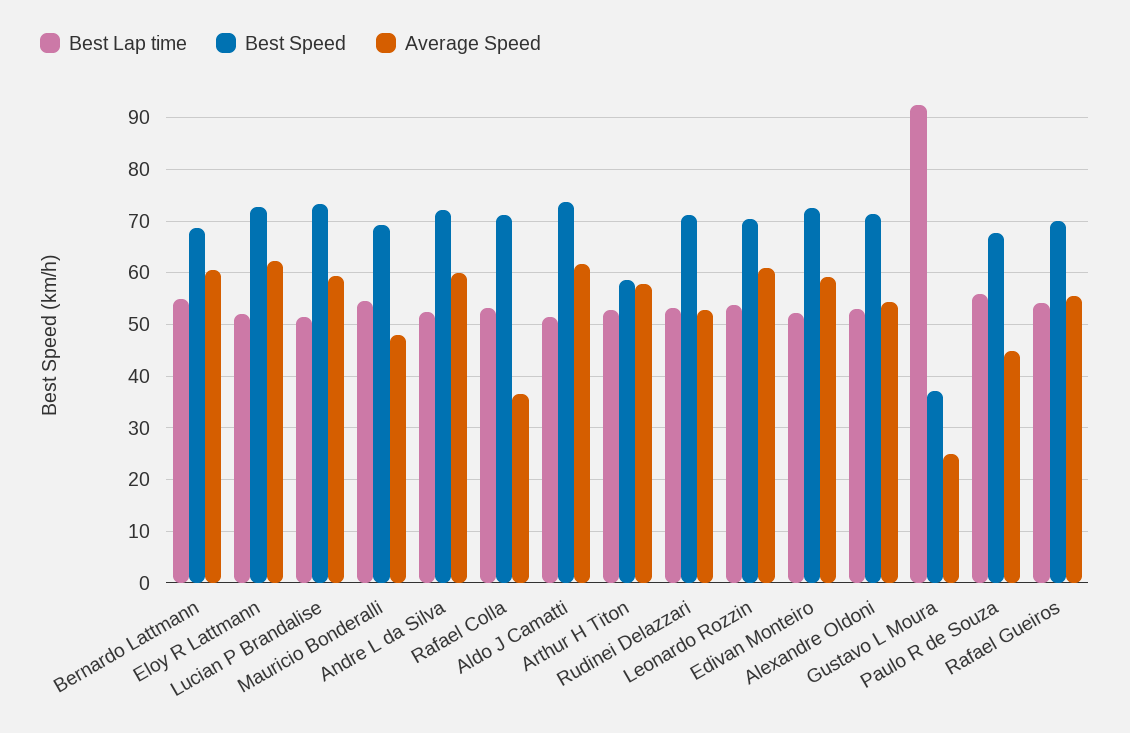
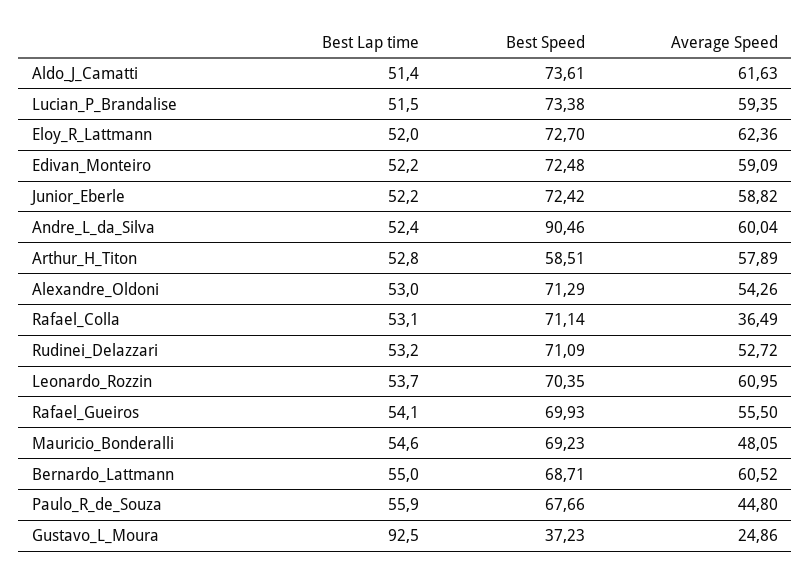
Best Speed, Andre L da Silva: 72 -> 90.46
Best Lap time, Junior_Eberle: none -> 52.2
Best Speed, Junior_Eberle: none -> 72.42
Average Speed, Junior_Eberle: none -> 58.82

